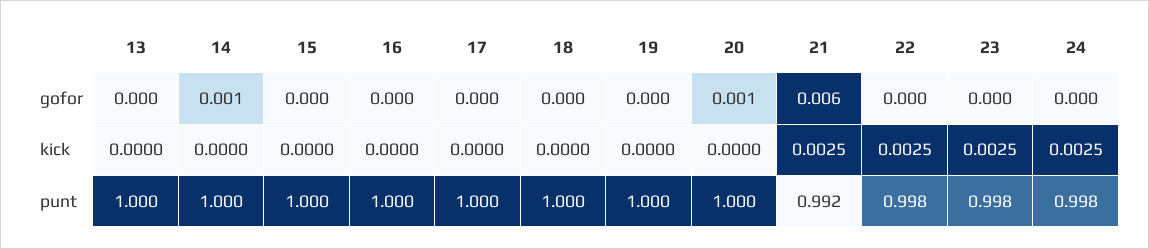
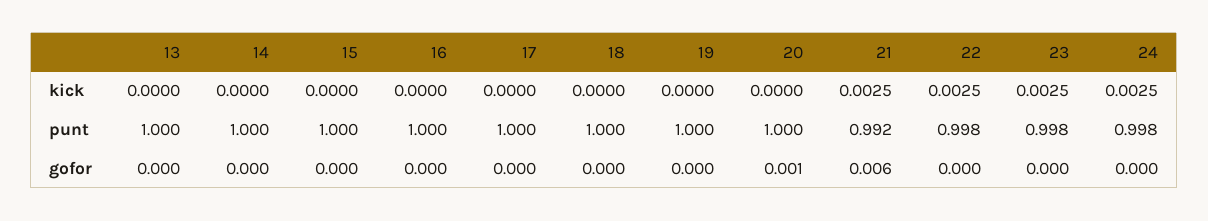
14, gofor: 0.001 -> 0

